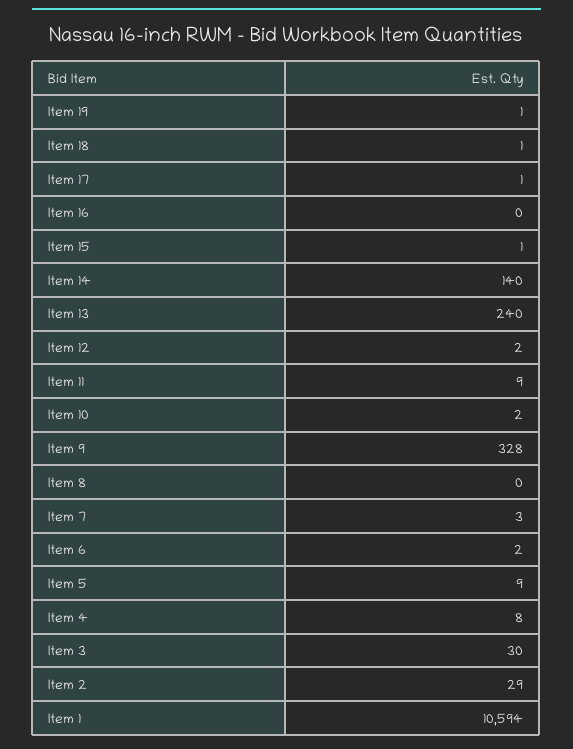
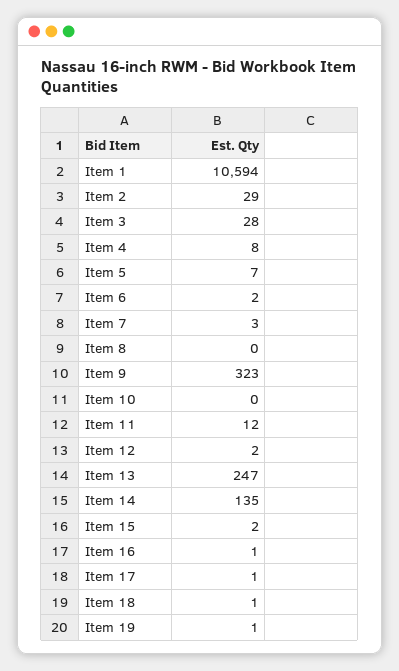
Item 16: 0 -> 1
Item 15: 1 -> 2
Item 14: 140 -> 135
Item 13: 240 -> 247
Item 11: 9 -> 12
Item 10: 2 -> 0
Item 9: 328 -> 323
Item 5: 9 -> 7
Item 3: 30 -> 28

